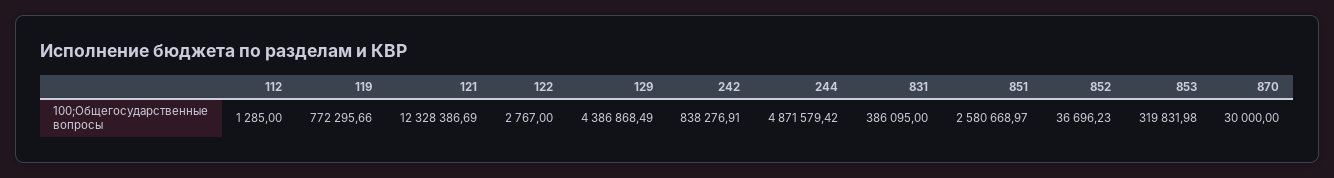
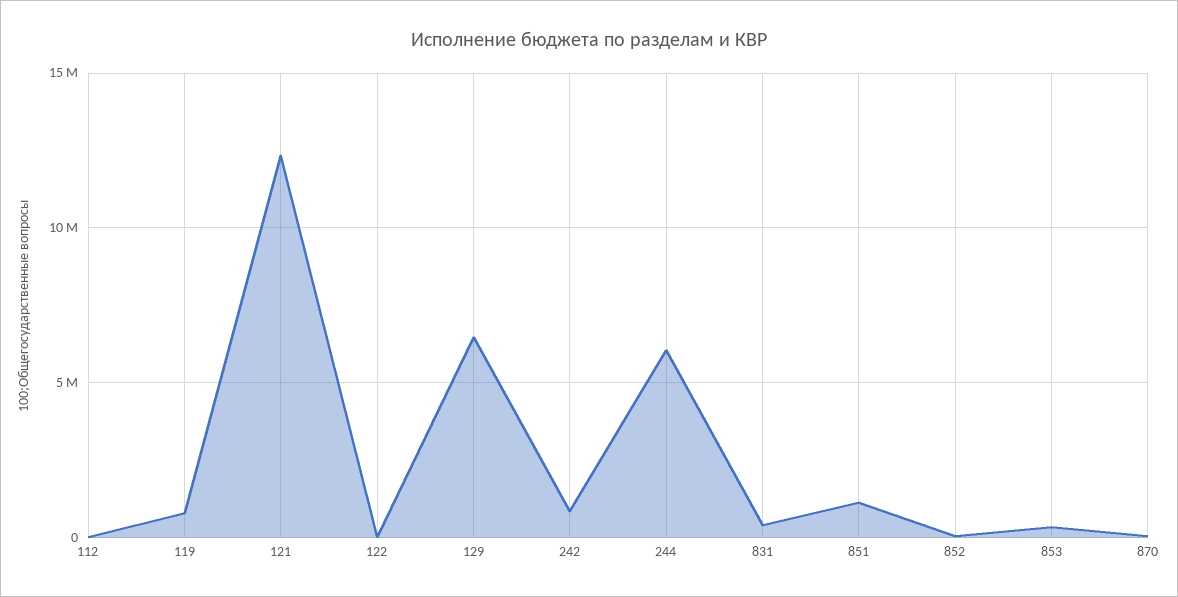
129: 4386868.49 -> 6500000
244: 4871579.42 -> 6000000
851: 2580668.97 -> 1000000

